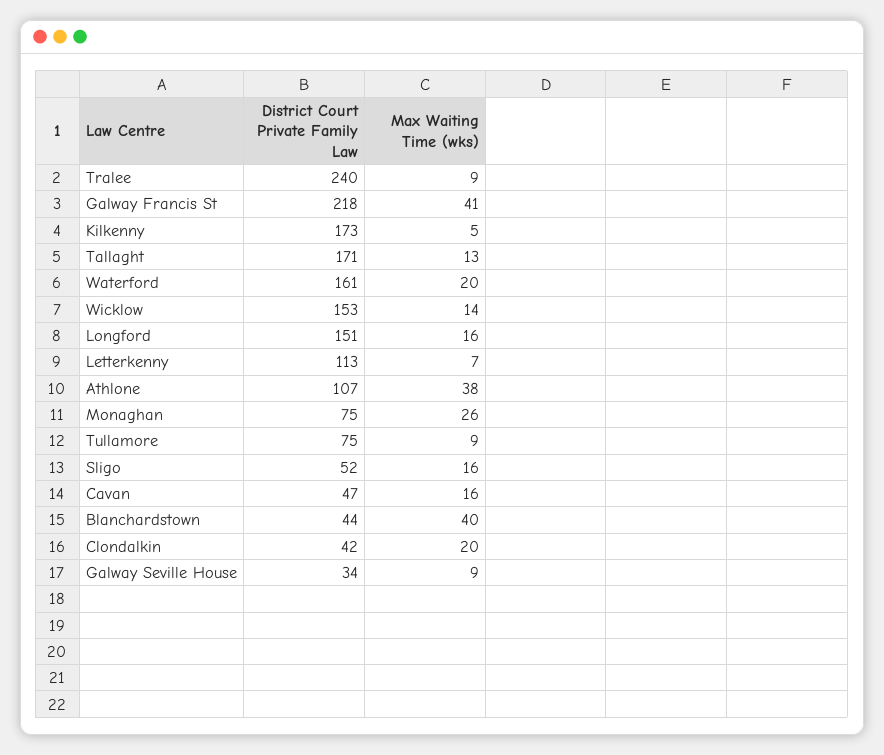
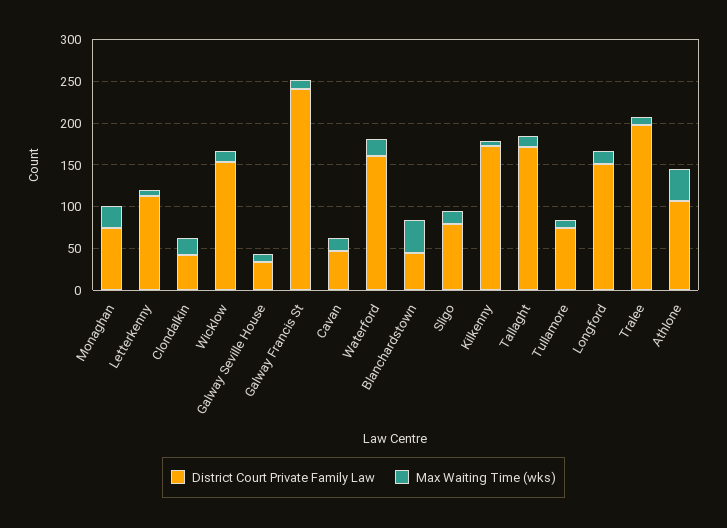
District Court Private Family Law, Tralee: 240 -> 200
District Court Private Family Law, Galway Francis St: 218 -> 240
Max Waiting Time (wks), Galway Francis St: 41 -> 10
District Court Private Family Law, Sligo: 52 -> 80

